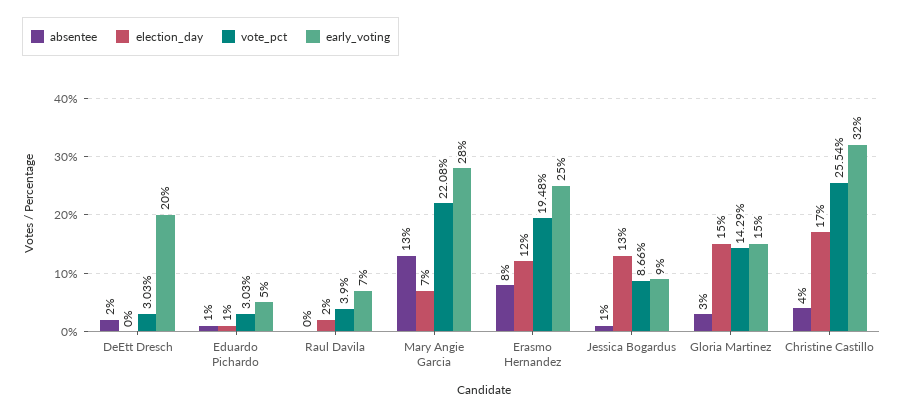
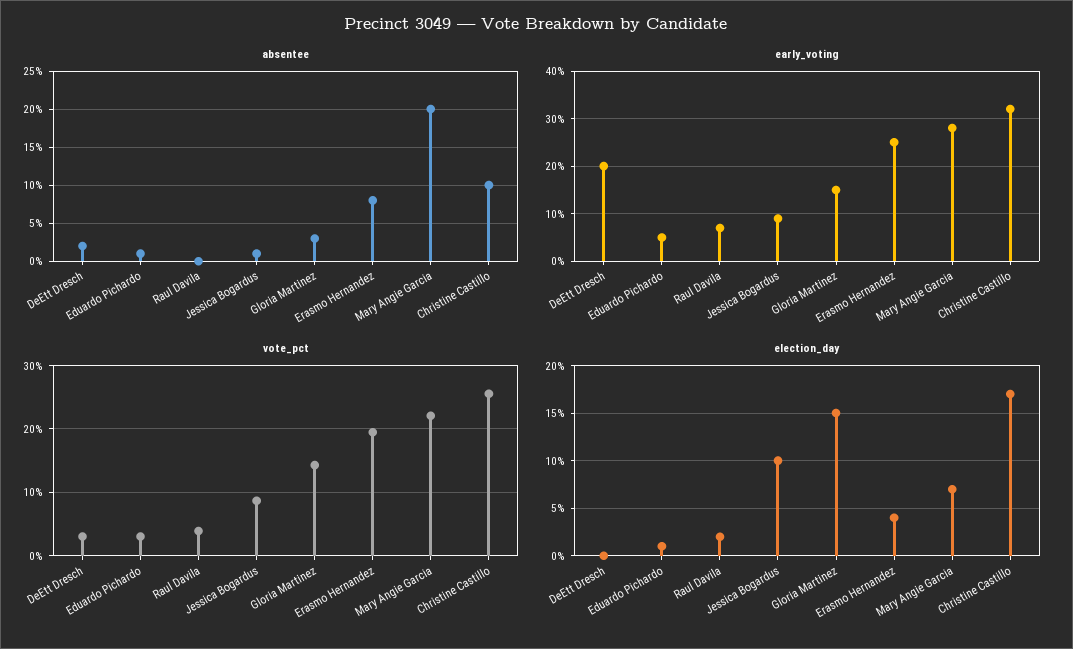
absentee, Mary Angie Garcia: 13 -> 20
election_day, Erasmo Hernandez: 12 -> 4
election_day, Jessica Bogardus: 13 -> 10
absentee, Christine Castillo: 4 -> 10

